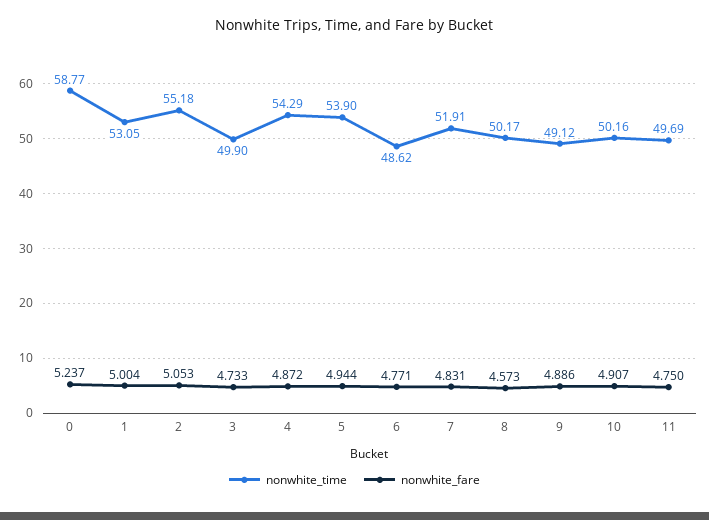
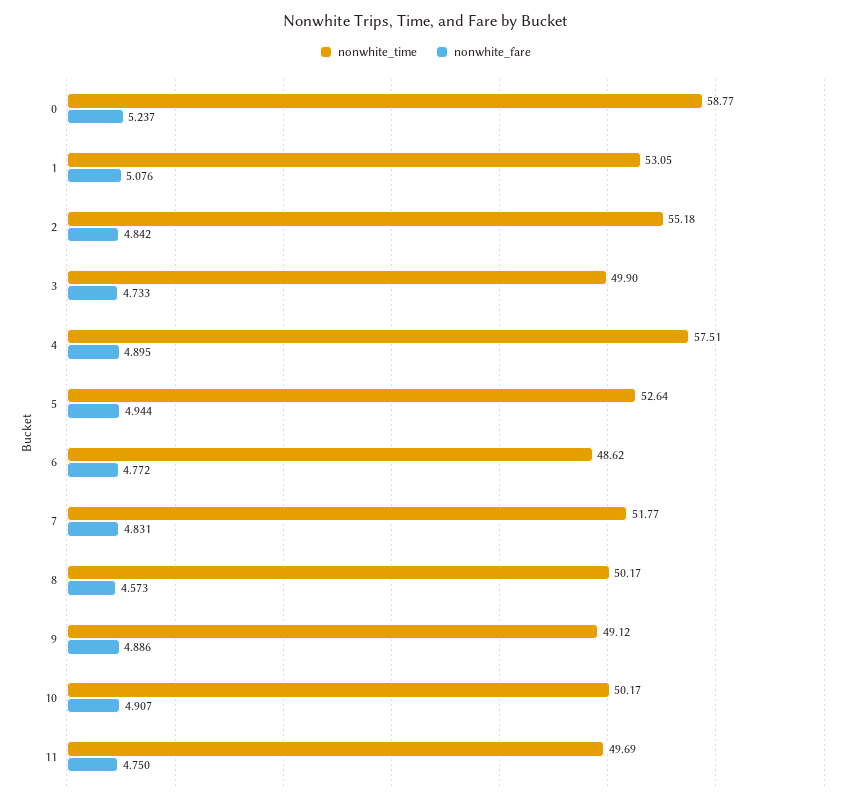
nonwhite_fare, 1: 5.004 -> 5.076
nonwhite_fare, 2: 5.053 -> 4.842
nonwhite_time, 4: 54.29 -> 57.51
nonwhite_fare, 4: 4.872 -> 4.895
nonwhite_time, 5: 53.9 -> 52.64
nonwhite_fare, 6: 4.771 -> 4.772
nonwhite_time, 7: 51.91 -> 51.77
nonwhite_time, 10: 50.16 -> 50.17

